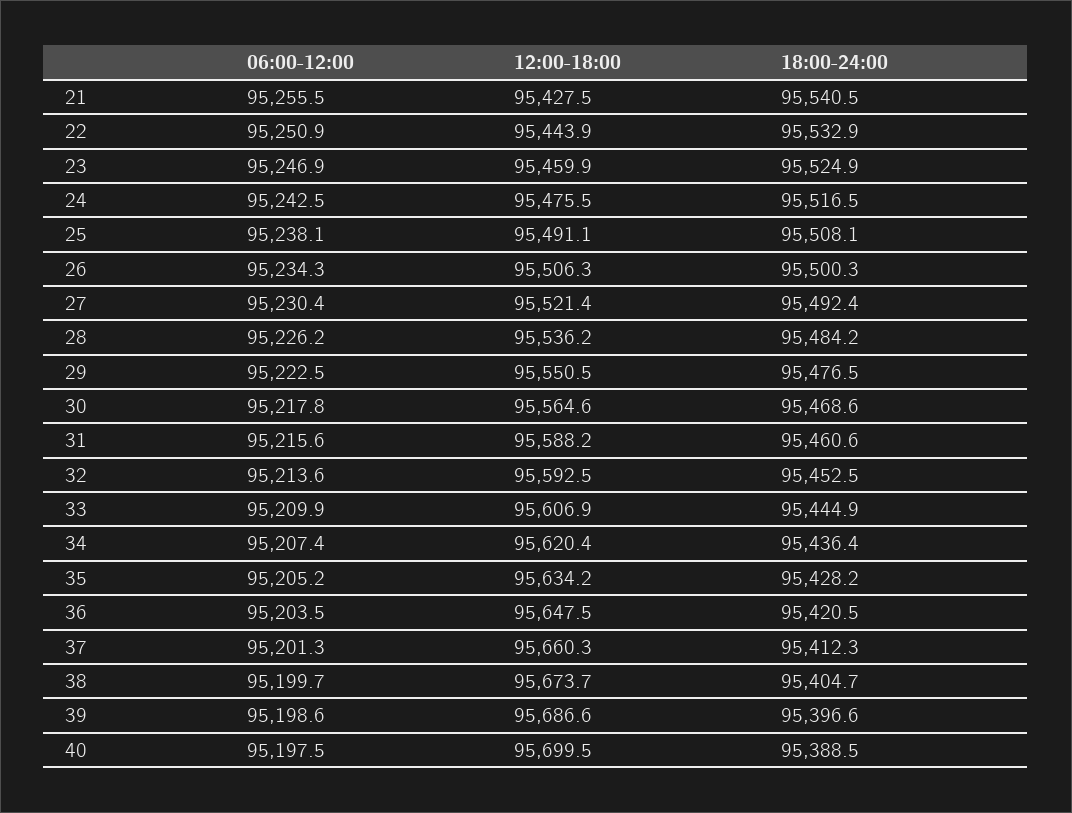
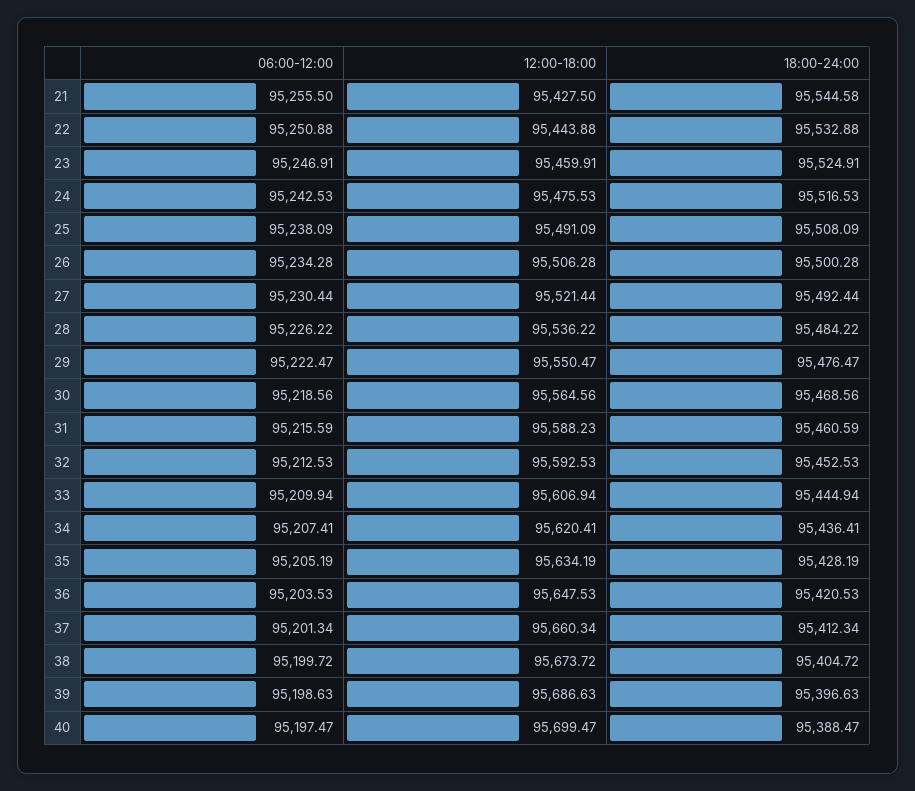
18:00-24:00, 21: 95540.5 -> 95544.58
06:00-12:00, 30: 95217.8 -> 95218.56
06:00-12:00, 32: 95213.6 -> 95212.53

